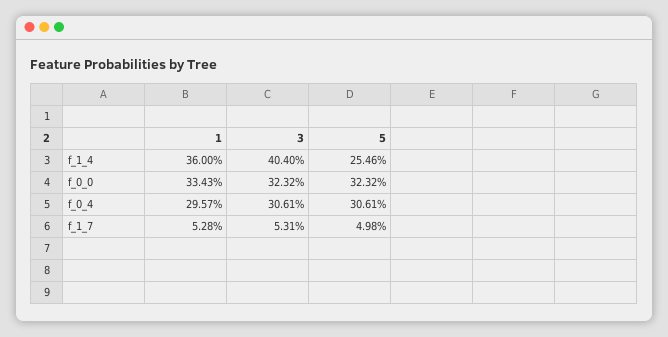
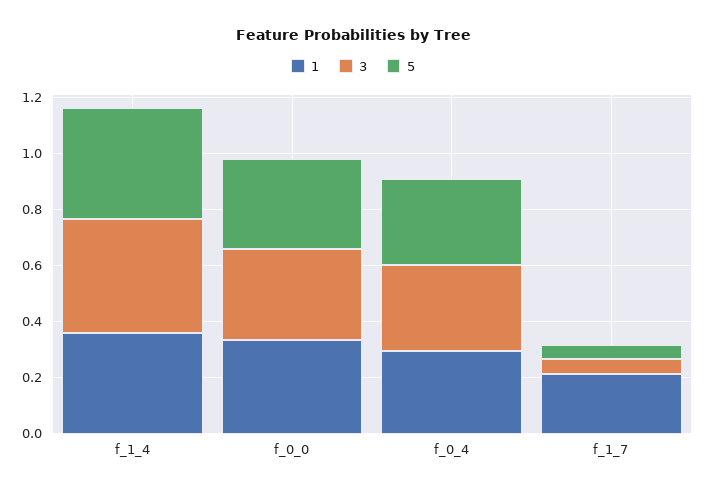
5, f_1_4: 0.2546 -> 0.4
1, f_1_7: 0.0528 -> 0.2

